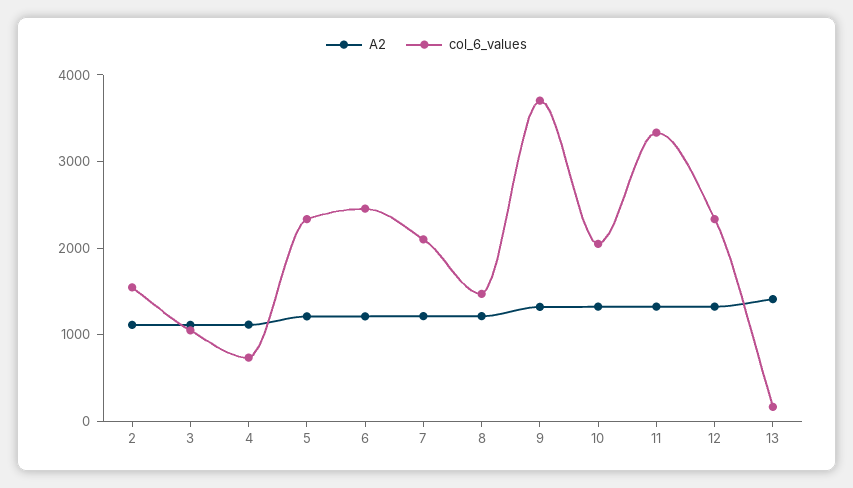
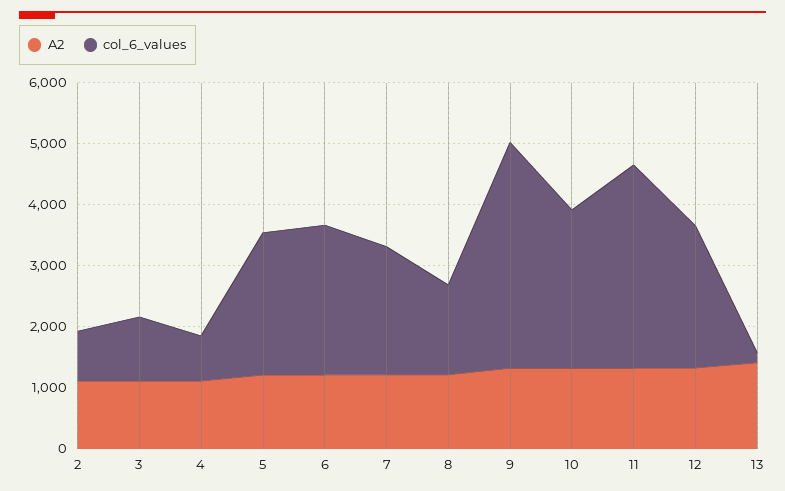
col_6_values, 2: 1600 -> 800
col_6_values, 10: 2000 -> 2600

